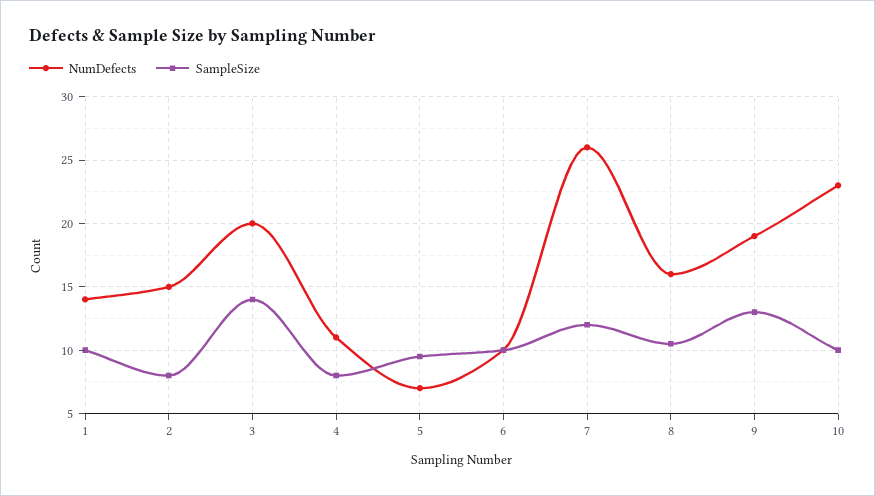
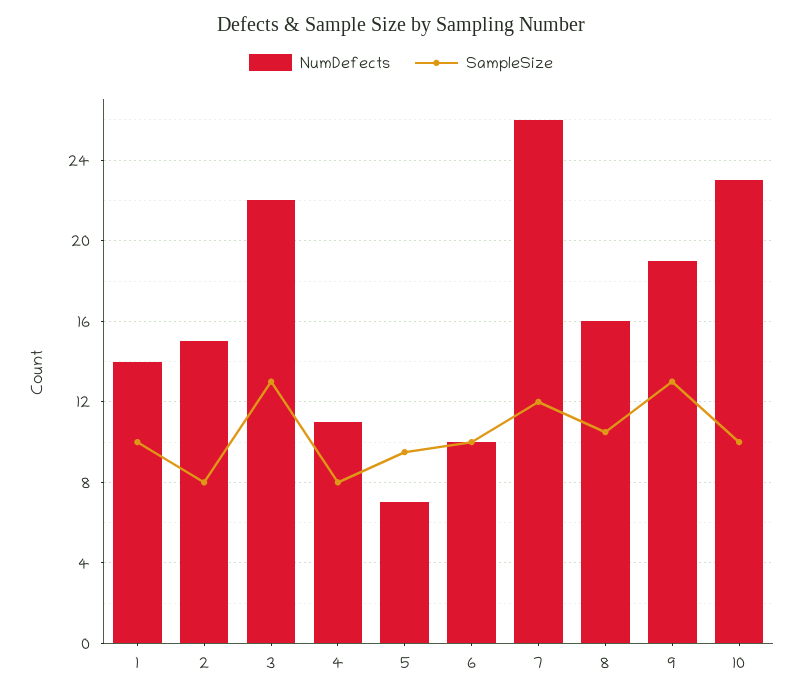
NumDefects, 3: 20 -> 22
SampleSize, 3: 14 -> 13

